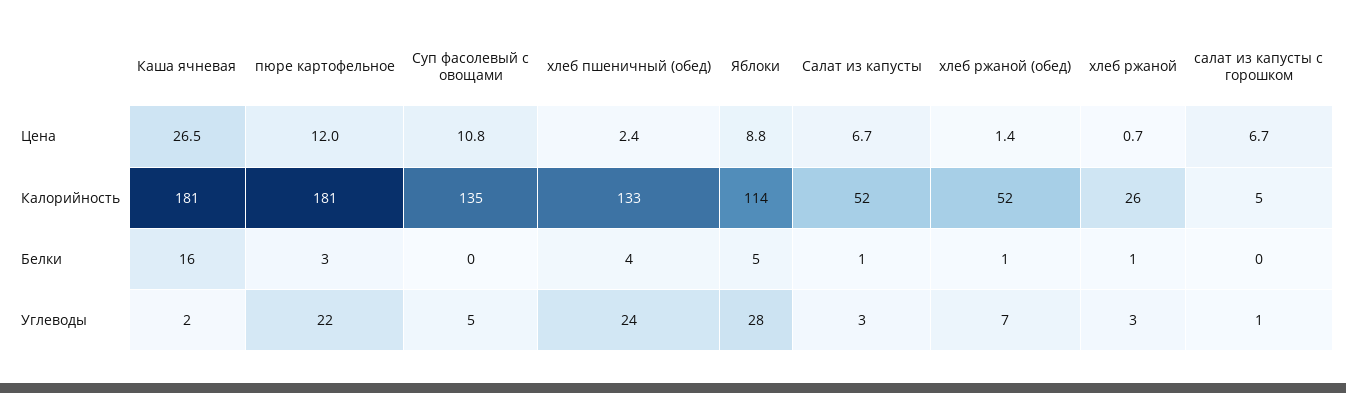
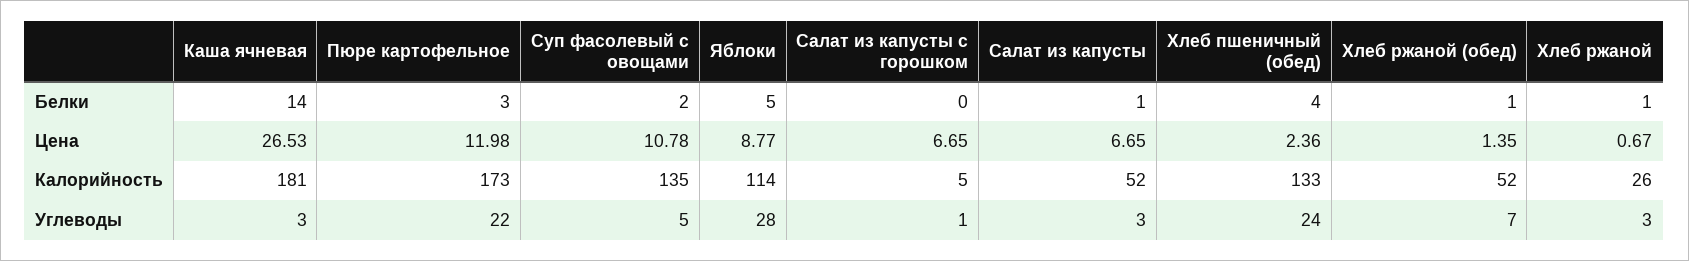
пюре картофельное, Калорийность: 181 -> 173
Каша ячневая, Белки: 16 -> 14
Суп фасолевый с овощами, Белки: 0 -> 2
Каша ячневая, Углеводы: 2 -> 3

